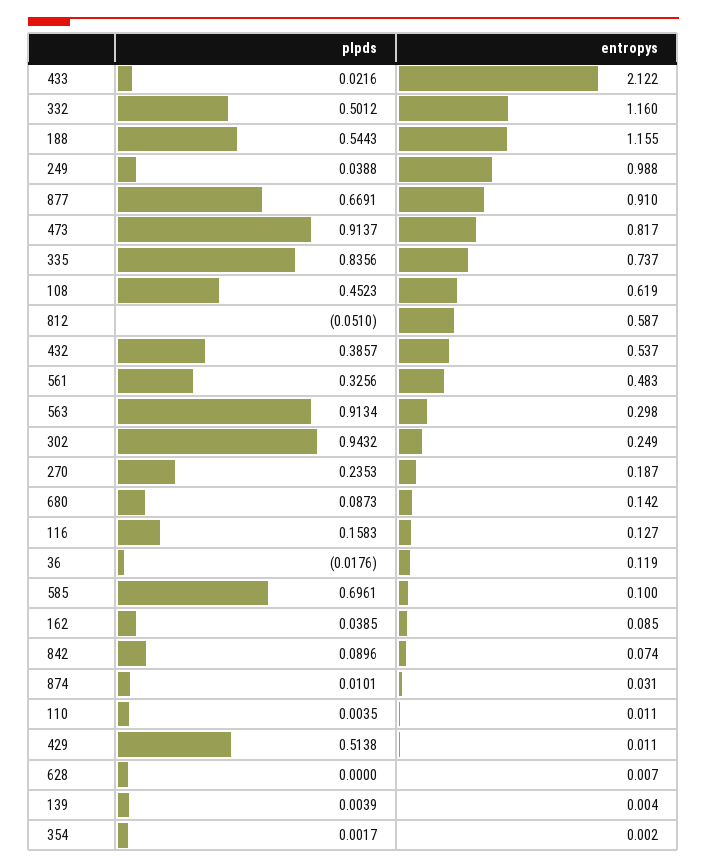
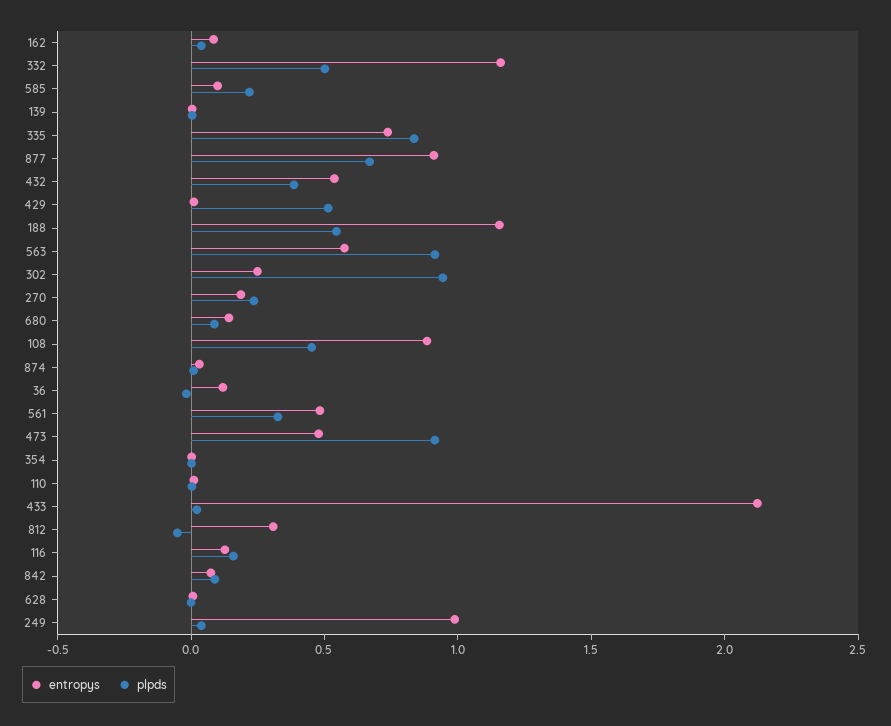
entropys, 473: 0.817 -> 0.5
entropys, 108: 0.619 -> 0.9
entropys, 812: 0.587 -> 0.3
entropys, 563: 0.298 -> 0.6
plpds, 585: 0.6961 -> 0.2

